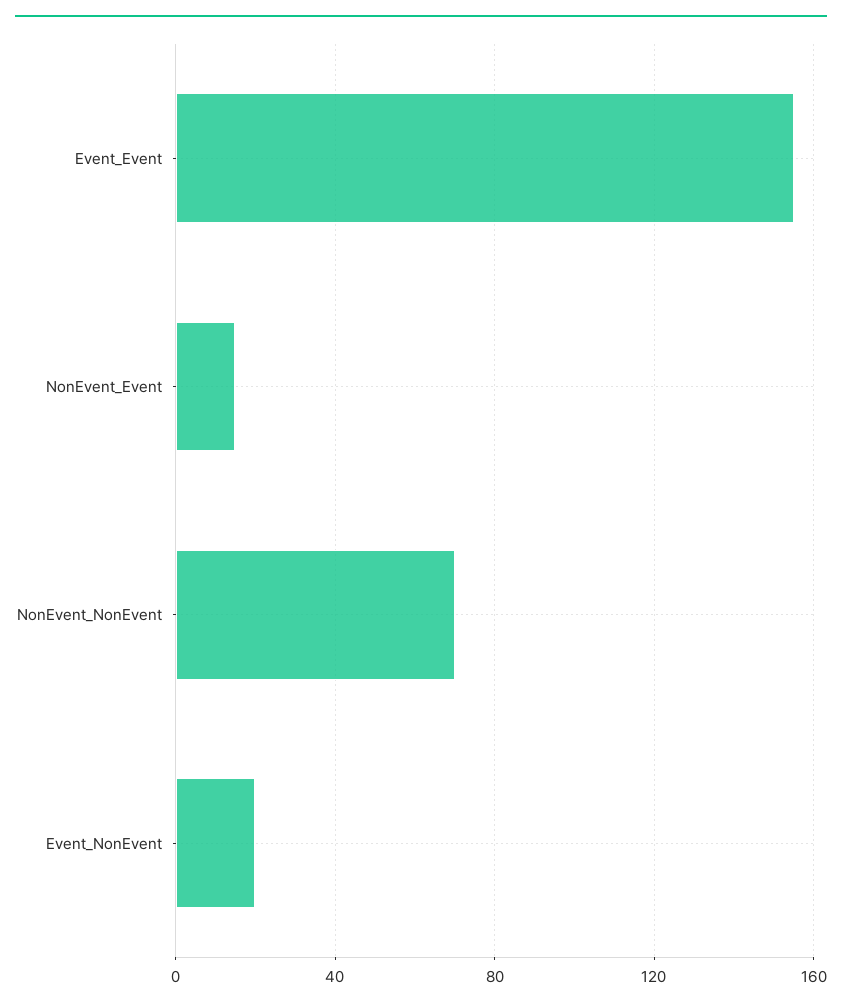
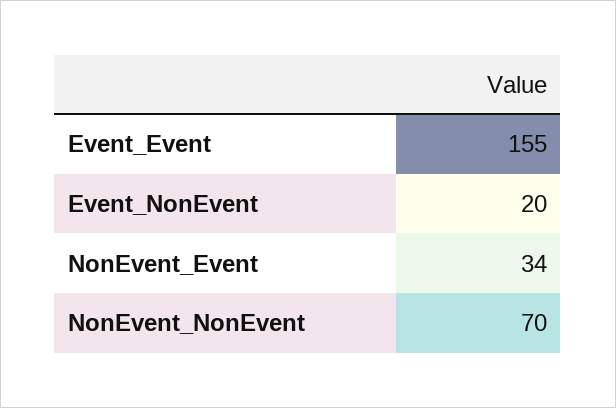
NonEvent_Event: 15 -> 34

